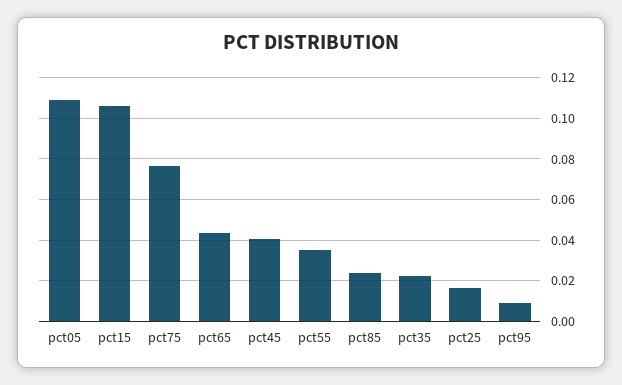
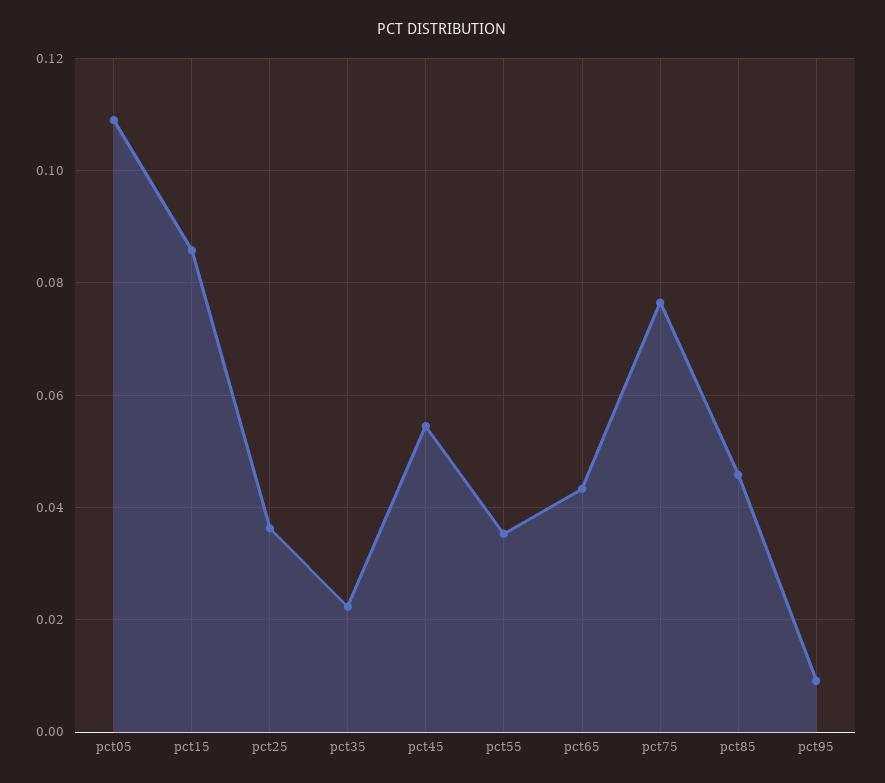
pct15: 0.105 -> 0.086
pct45: 0.04 -> 0.054
pct85: 0.025 -> 0.046
pct25: 0.015 -> 0.036

